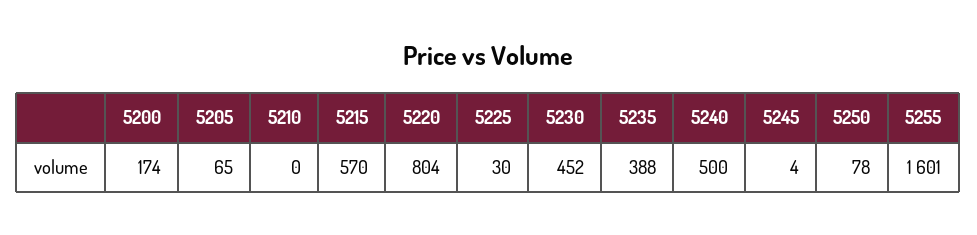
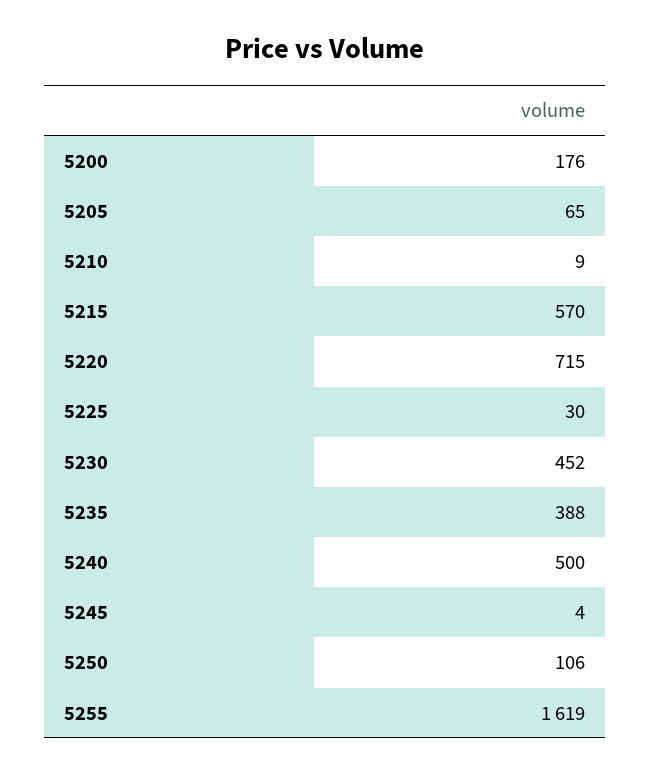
5200: 174 -> 176
5210: 0 -> 9
5220: 804 -> 715
5250: 78 -> 106
5255: 1601 -> 1619

